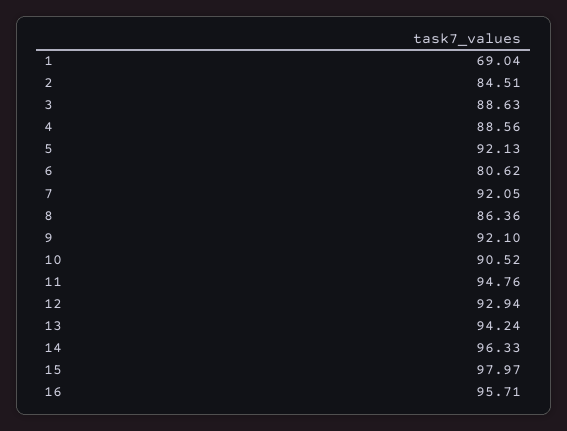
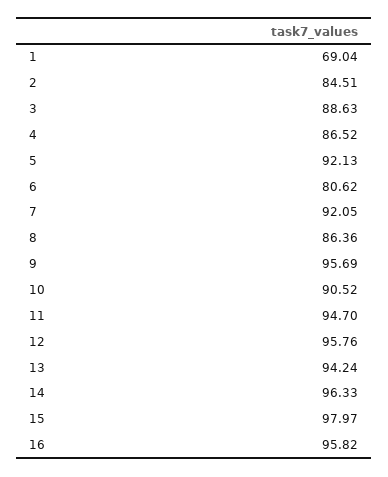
4: 88.56 -> 86.52
9: 92.1 -> 95.69
11: 94.76 -> 94.7
12: 92.94 -> 95.76
16: 95.71 -> 95.82

